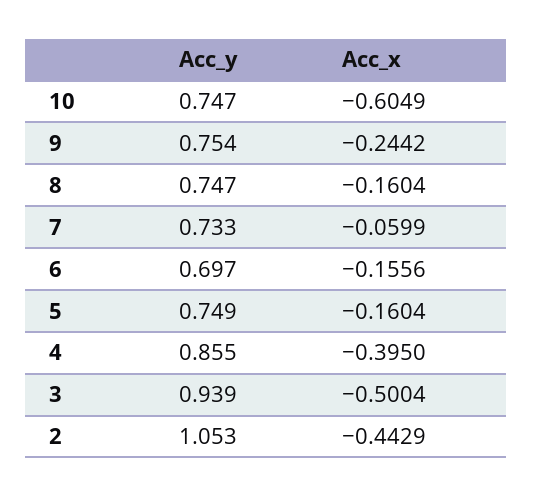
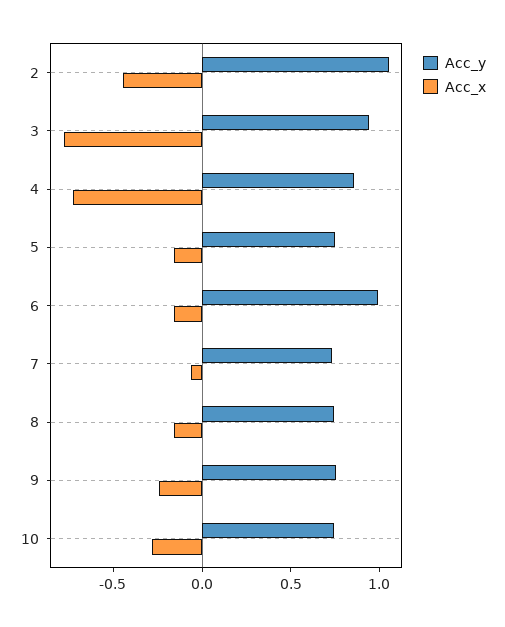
Acc_x, 10: -0.6049 -> -0.3
Acc_y, 6: 0.697 -> 1
Acc_x, 4: -0.395 -> -0.7
Acc_x, 3: -0.5004 -> -0.8

